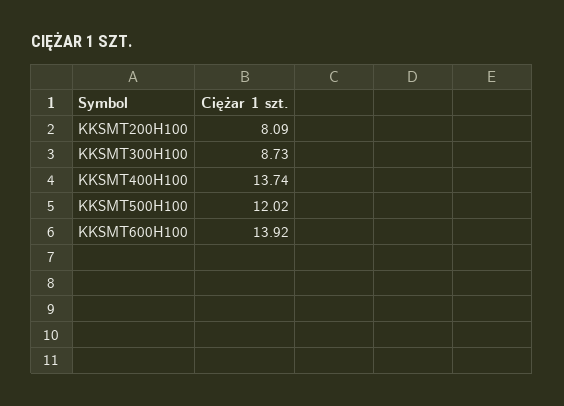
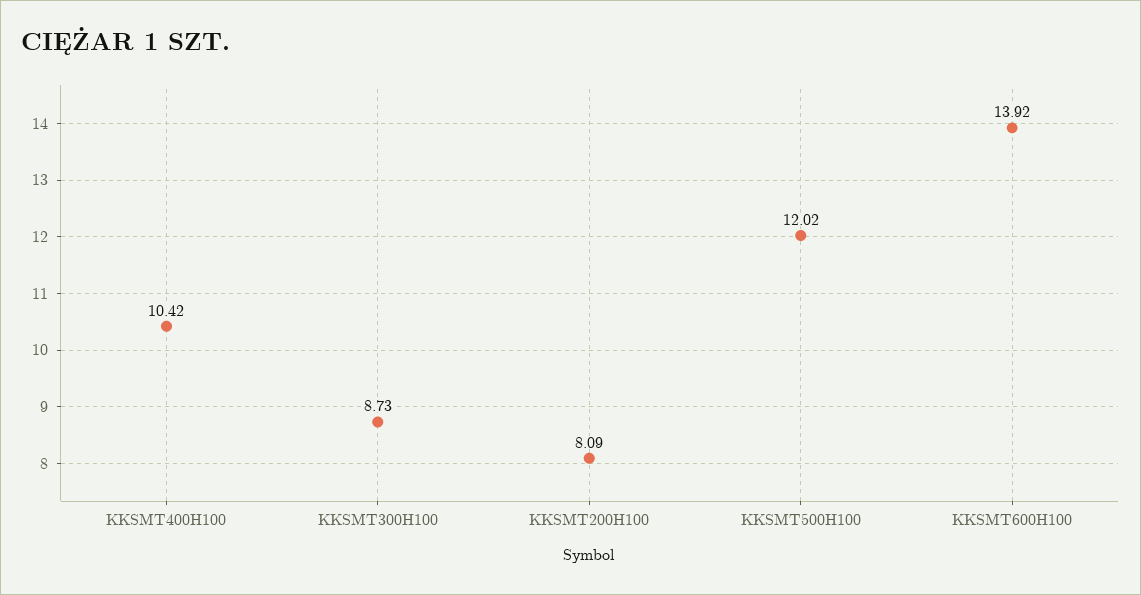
KKSMT400H100: 13.74 -> 10.42

